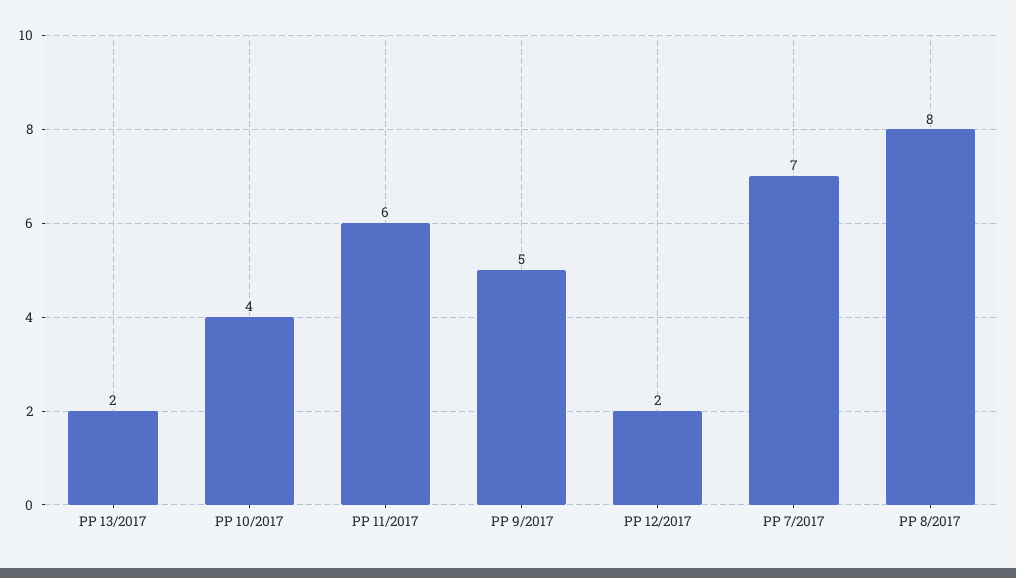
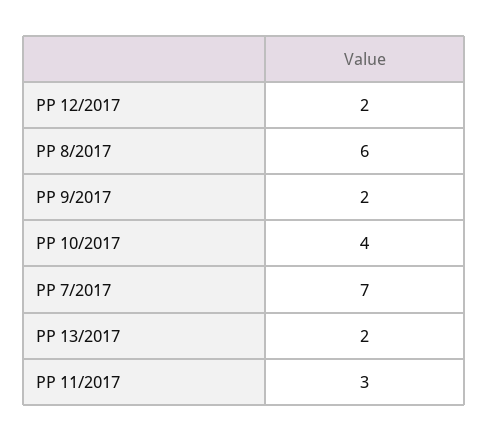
PP 11/2017: 6 -> 3
PP 9/2017: 5 -> 2
PP 8/2017: 8 -> 6

